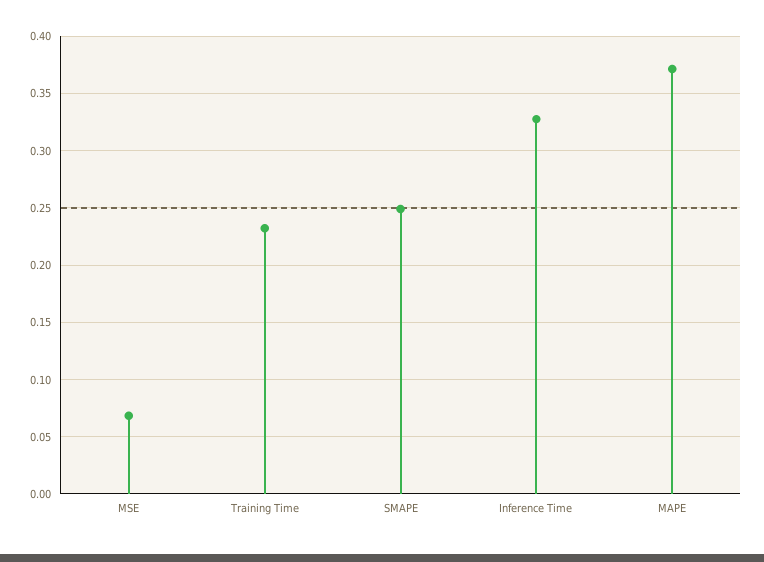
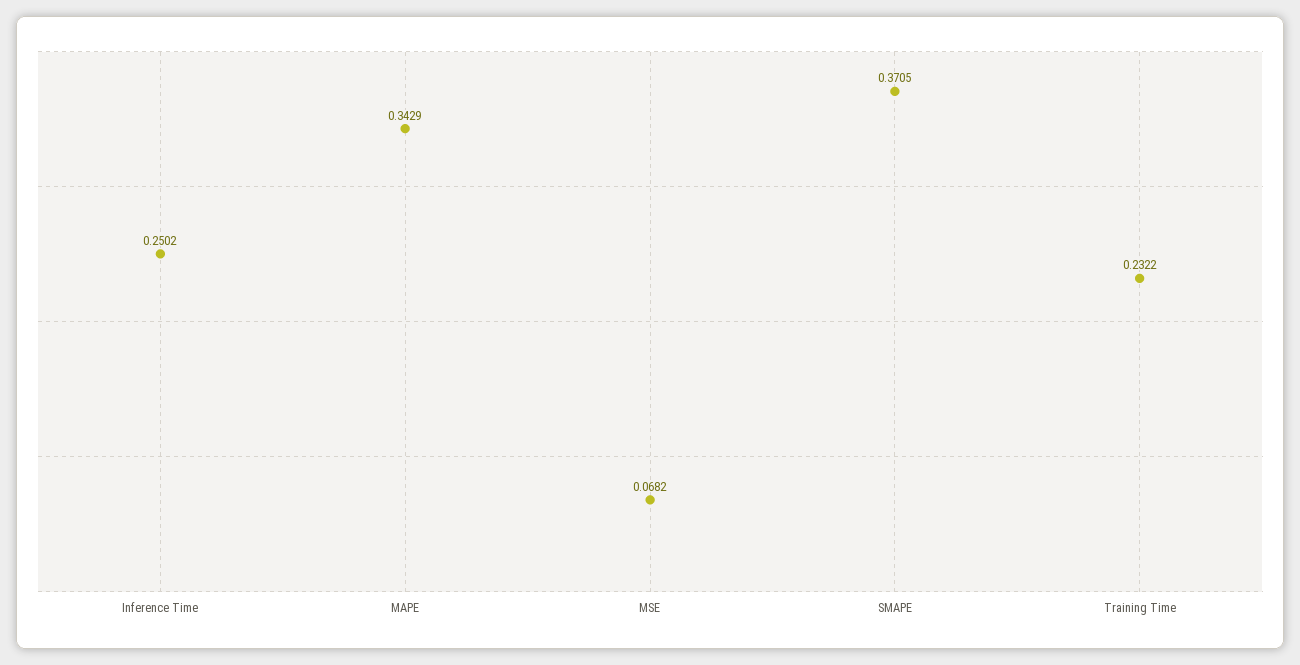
SMAPE: 0.25 -> 0.3705
Inference Time: 0.33 -> 0.2502
MAPE: 0.37 -> 0.3429

